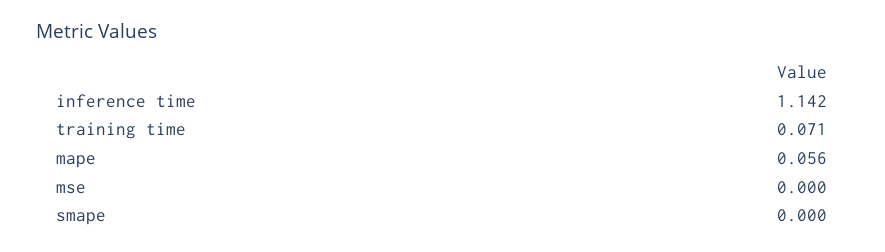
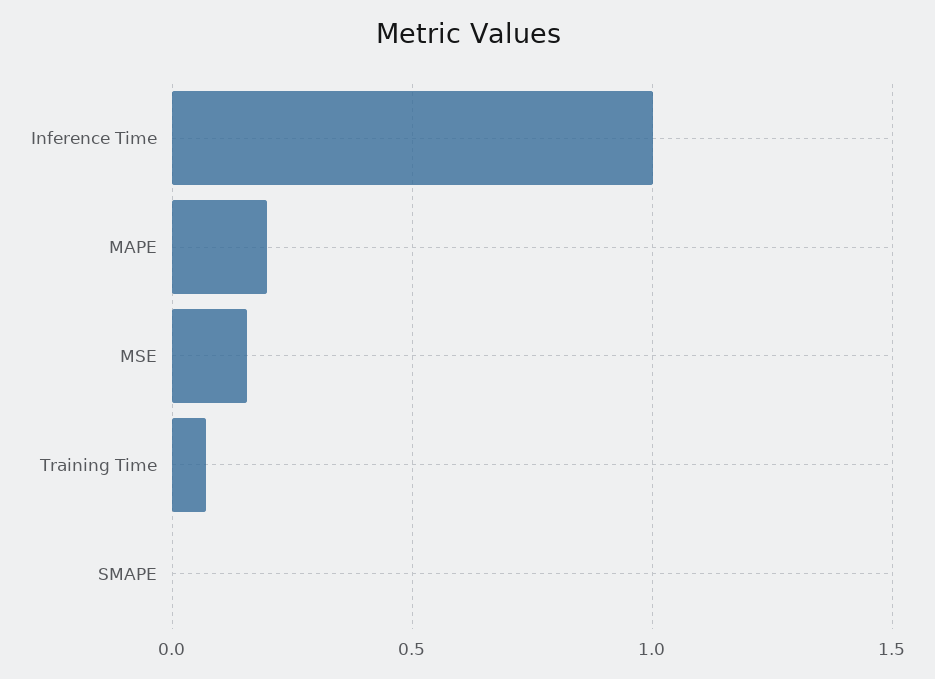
inference time: 1.142 -> 1
mape: 0.056 -> 0.2
mse: 0 -> 0.15

